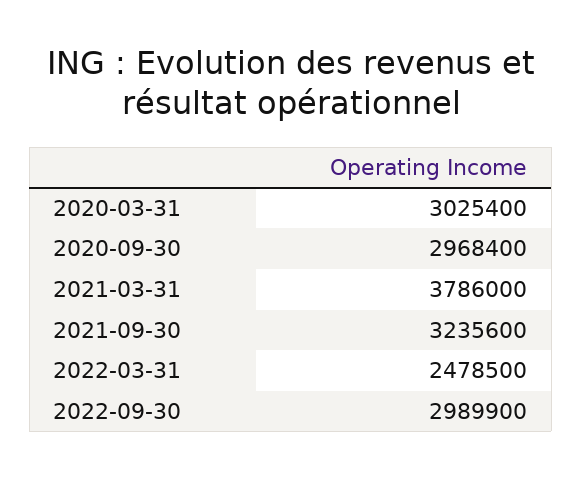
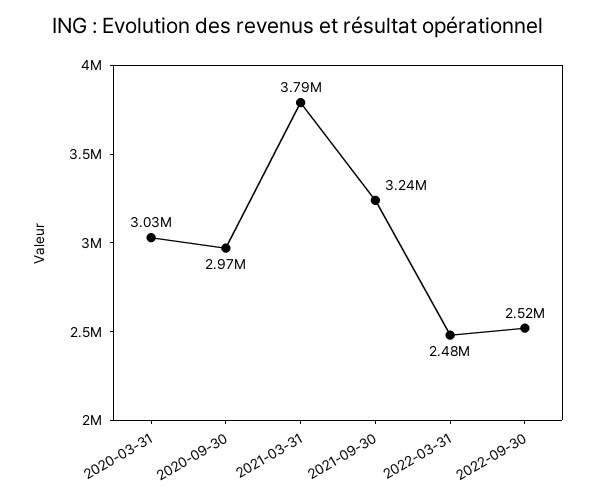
2022-09-30: 2989900 -> 2520000

